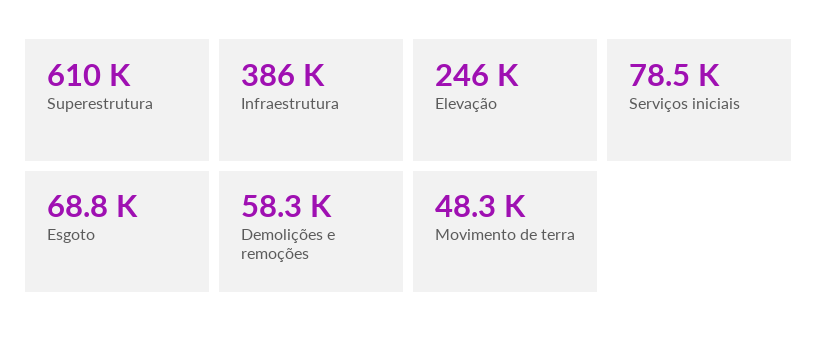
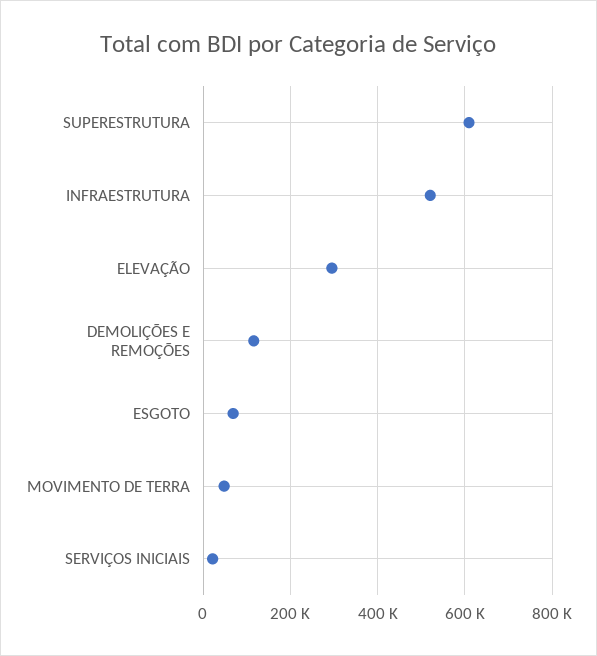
Infraestrutura: 386000 -> 520000
Elevação: 246000 -> 300000
Serviços iniciais: 78500 -> 20000
Demolições e remoções: 58300 -> 120000

